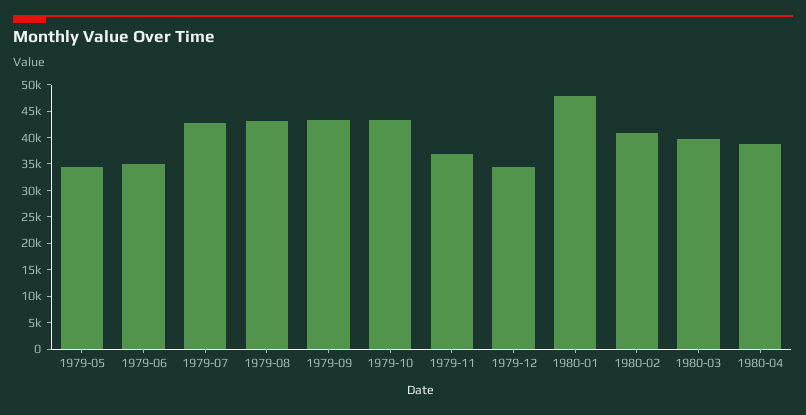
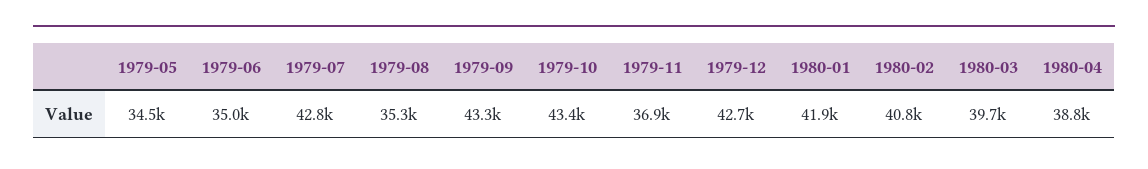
1979-08: 42500 -> 35300
1979-12: 35000 -> 42700
1980-01: 47500 -> 41900

